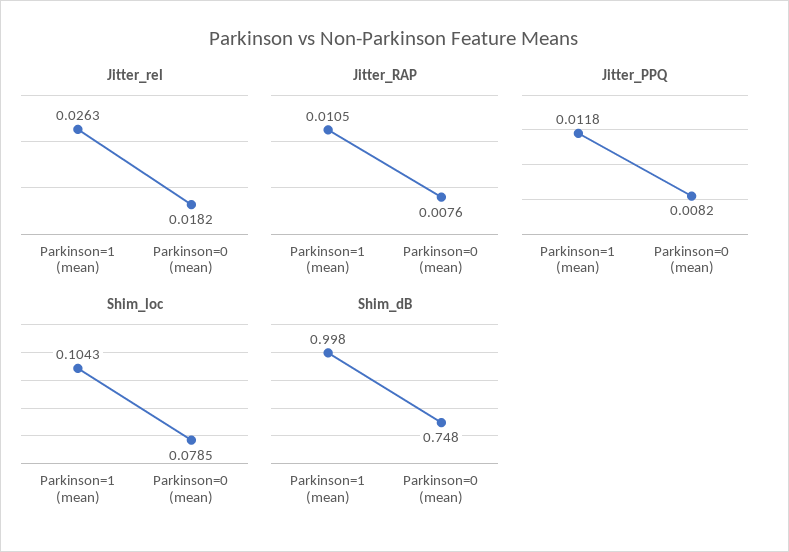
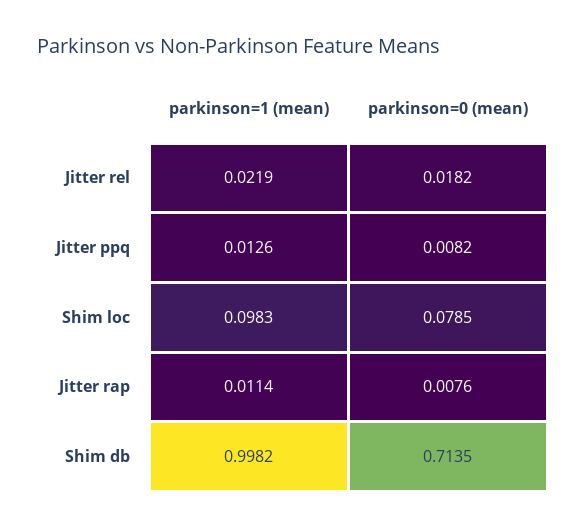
Jitter_rel, Parkinson=1 (mean): 0.0263 -> 0.0219
Jitter_RAP, Parkinson=1 (mean): 0.0105 -> 0.0114
Jitter_PPQ, Parkinson=1 (mean): 0.0118 -> 0.0126
Shim_loc, Parkinson=1 (mean): 0.1043 -> 0.0983
Shim_dB, Parkinson=0 (mean): 0.748 -> 0.7135

